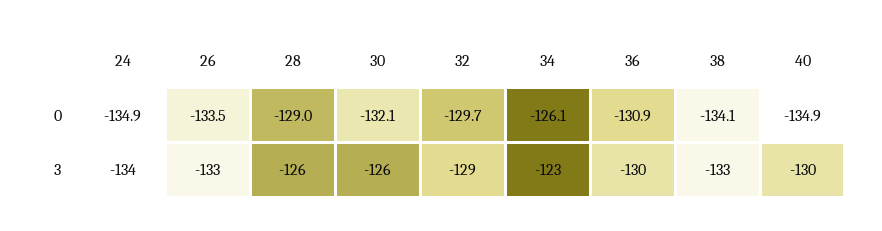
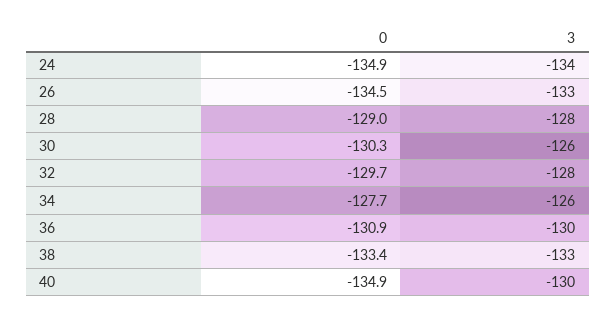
26, 0: -133.5 -> -134.5
30, 0: -132.1 -> -130.3
34, 0: -126.1 -> -127.7
38, 0: -134.1 -> -133.4
28, 3: -126 -> -128
32, 3: -129 -> -128
34, 3: -123 -> -126

